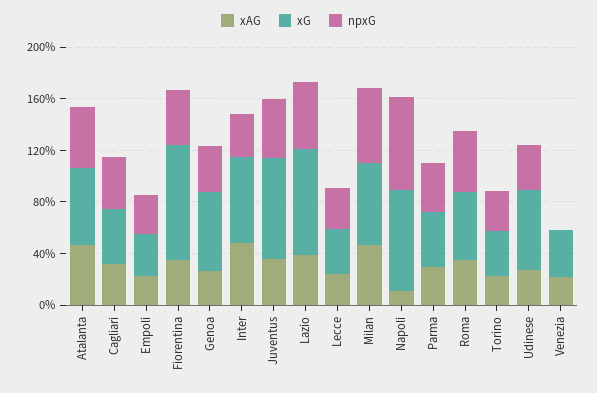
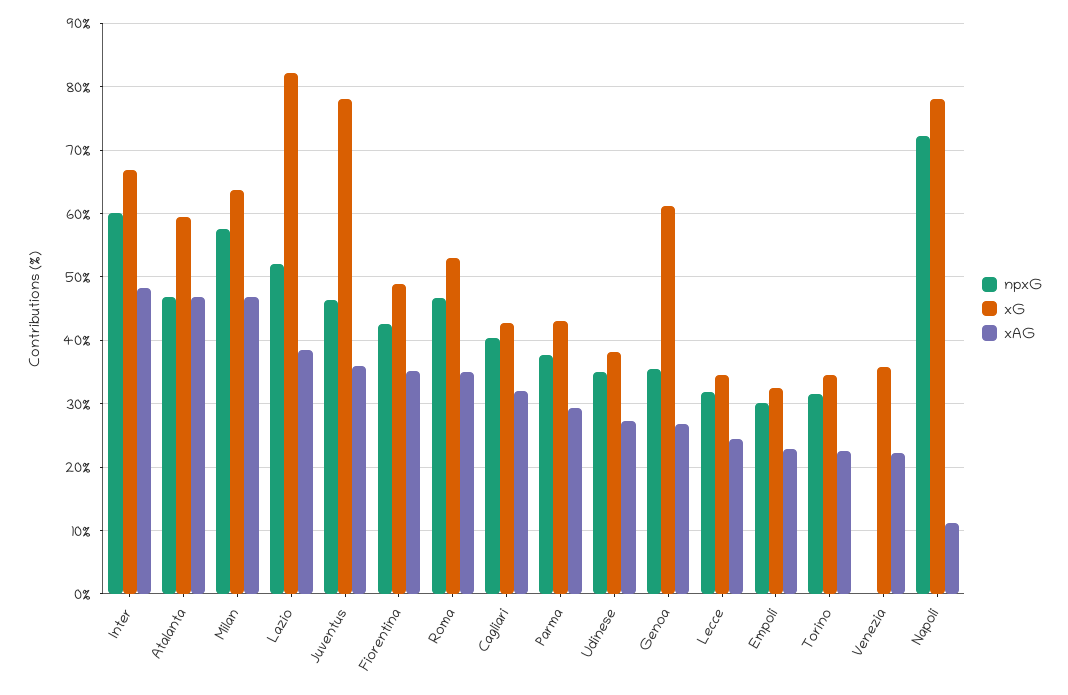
xG, Fiorentina: 90 -> 49
npxG, Inter: 30 -> 60
xG, Udinese: 60 -> 38

